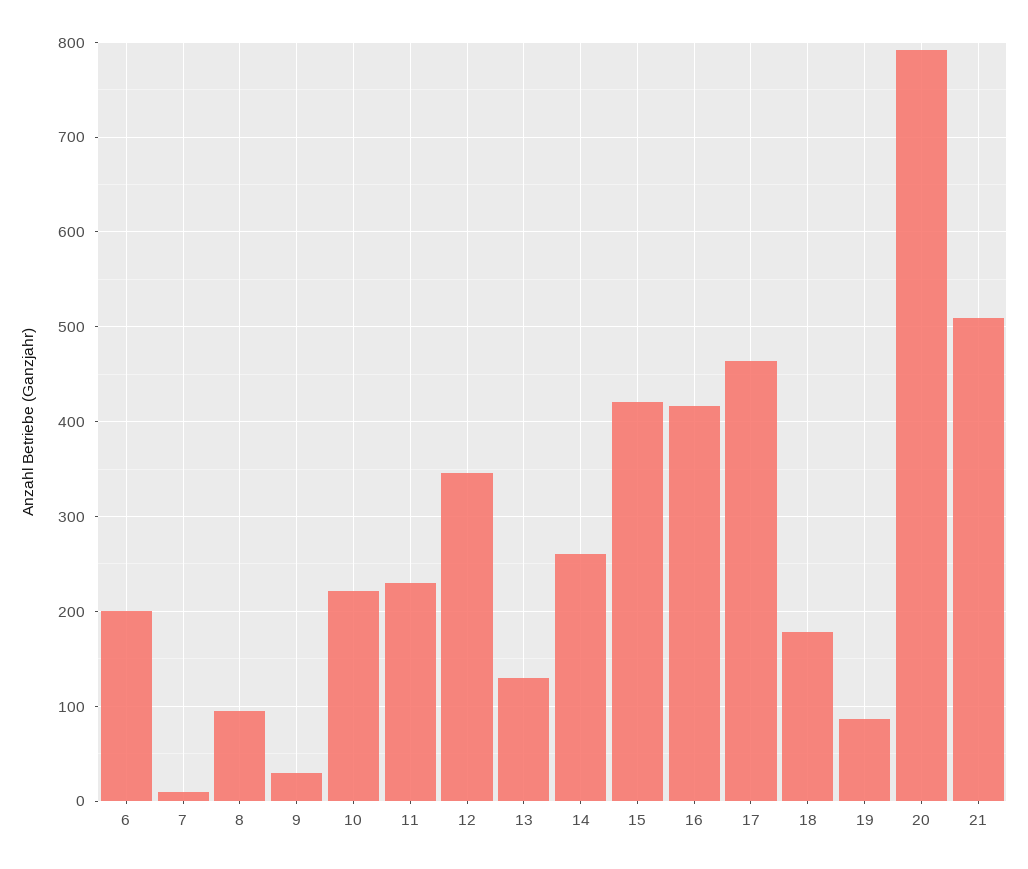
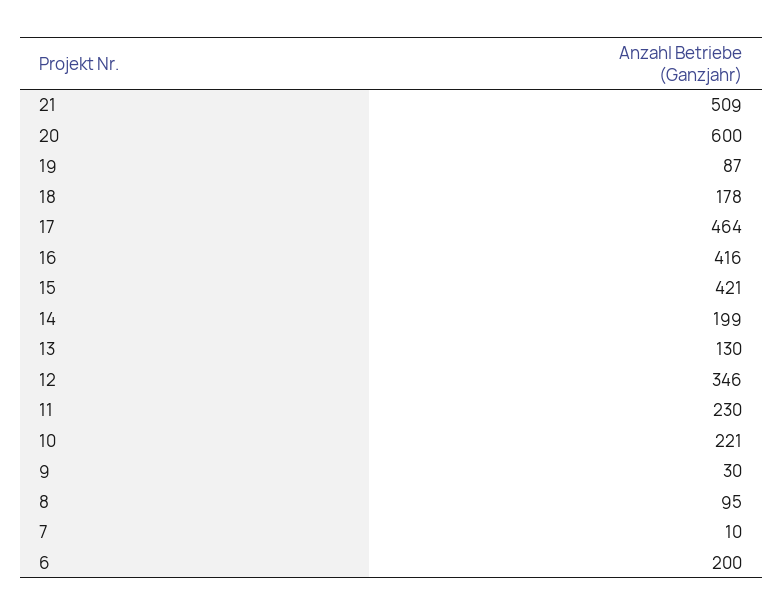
14: 260 -> 199
20: 790 -> 600

